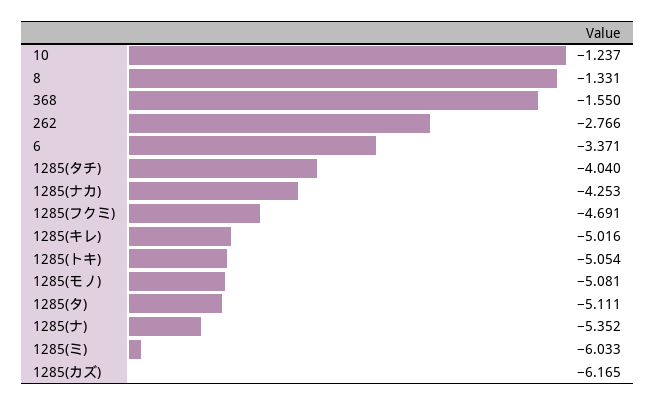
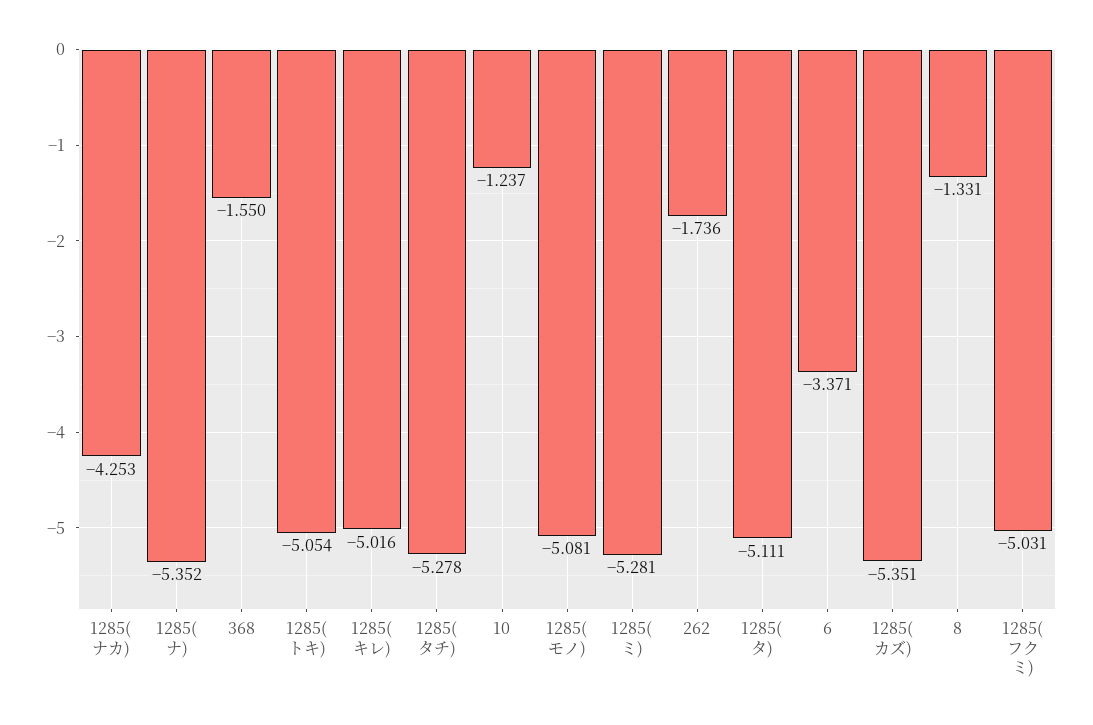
262: -2.766 -> -1.736
1285(タチ): -4.04 -> -5.278
1285(フクミ): -4.691 -> -5.031
1285(ミ): -6.033 -> -5.281
1285(カズ): -6.165 -> -5.351

